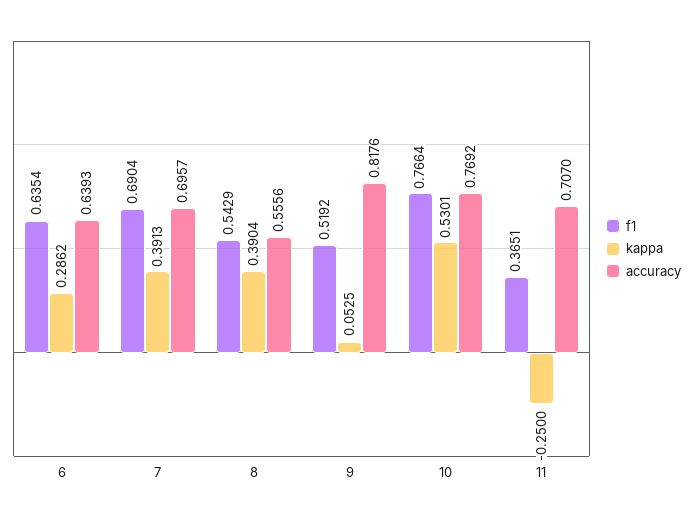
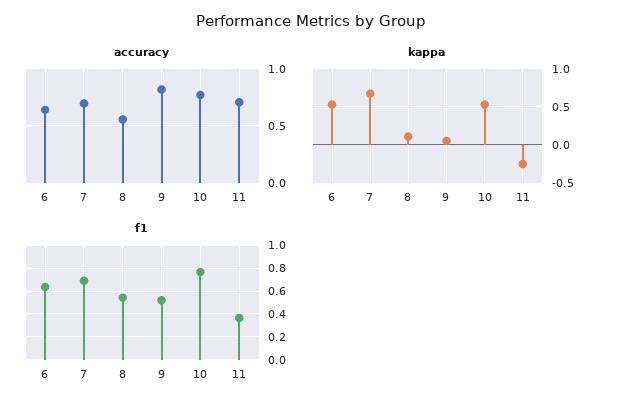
kappa, 6: 0.2862 -> 0.5
kappa, 7: 0.3913 -> 0.7
kappa, 8: 0.3904 -> 0.1

